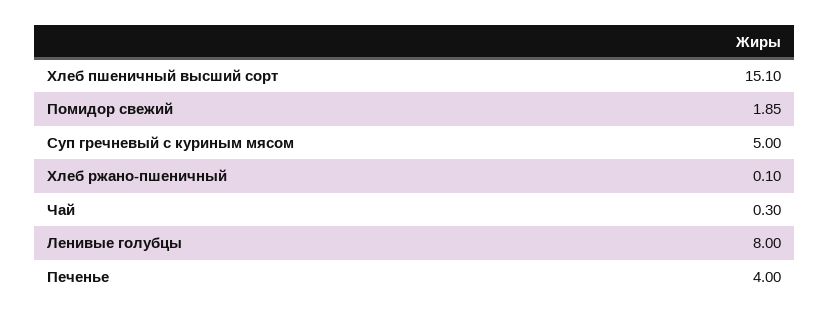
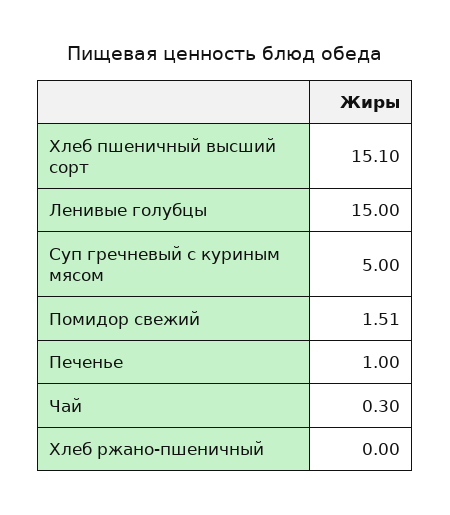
Помидор свежий: 1.85 -> 1.51
Хлеб ржано-пшеничный: 0.1 -> 0
Ленивые голубцы: 8 -> 15
Печенье: 4 -> 1

